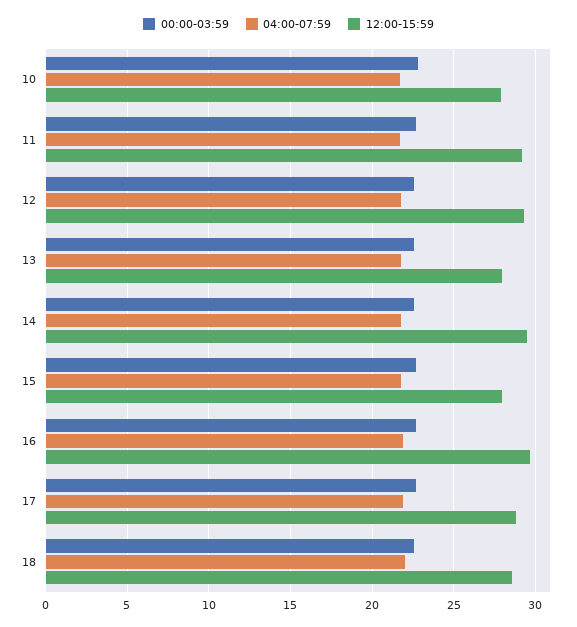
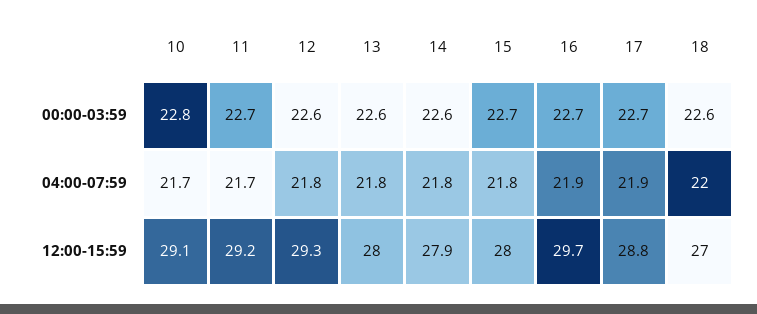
12:00-15:59, 10: 28 -> 29.1
12:00-15:59, 14: 29.5 -> 27.9
12:00-15:59, 18: 28.5 -> 27

